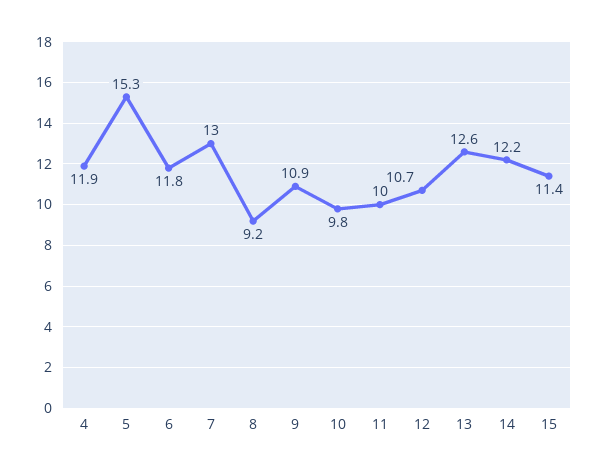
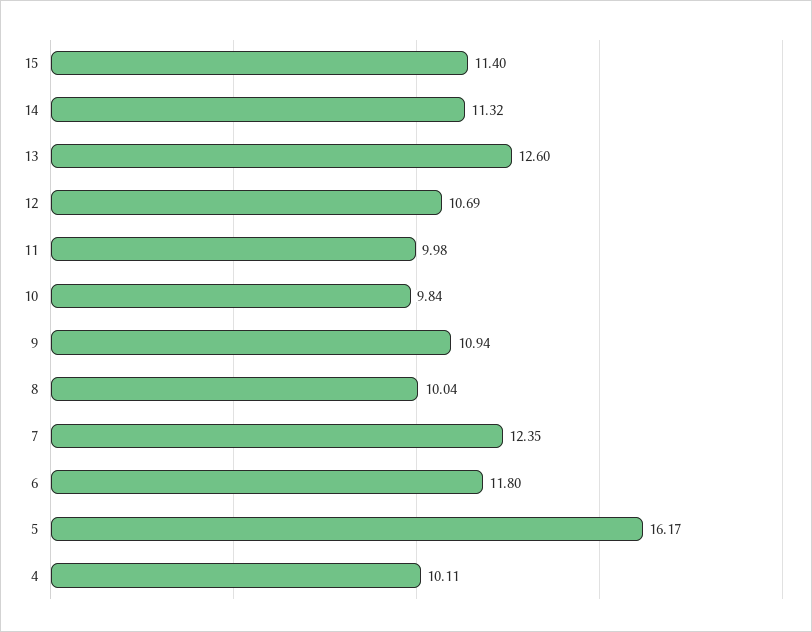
4: 11.9 -> 10.11
5: 15.3 -> 16.17
7: 13 -> 12.35
8: 9.2 -> 10.04
14: 12.2 -> 11.32

